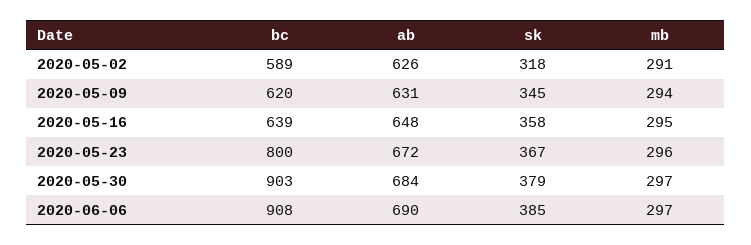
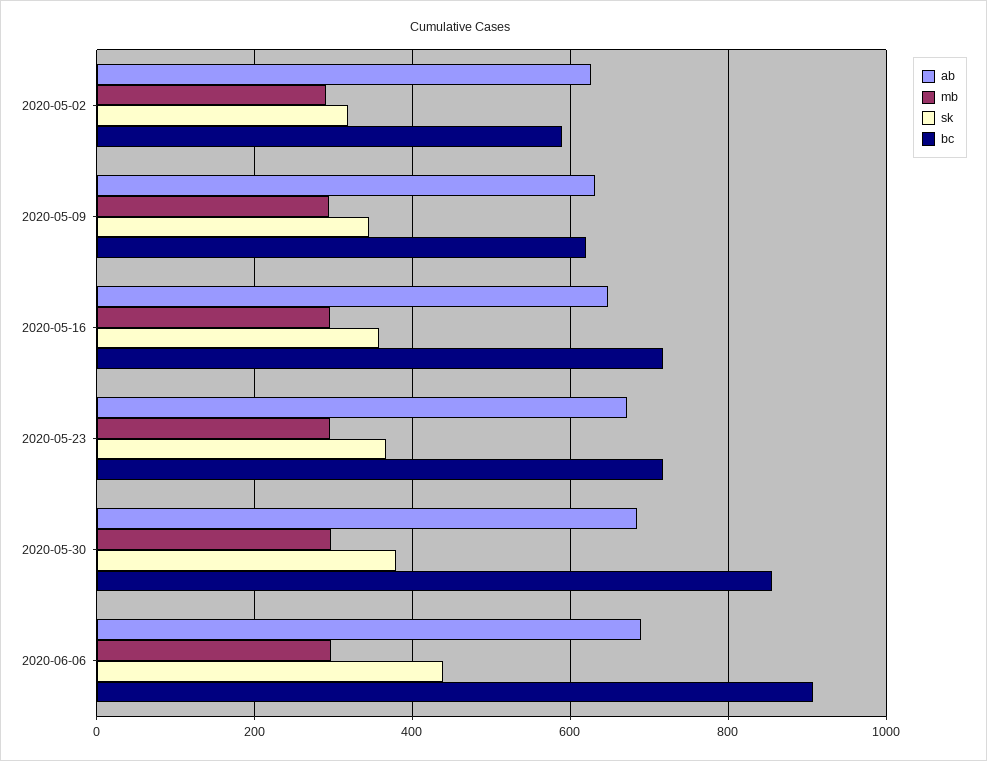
bc, 2020-05-16: 639 -> 720
bc, 2020-05-23: 800 -> 720
bc, 2020-05-30: 903 -> 860
sk, 2020-06-06: 385 -> 440

